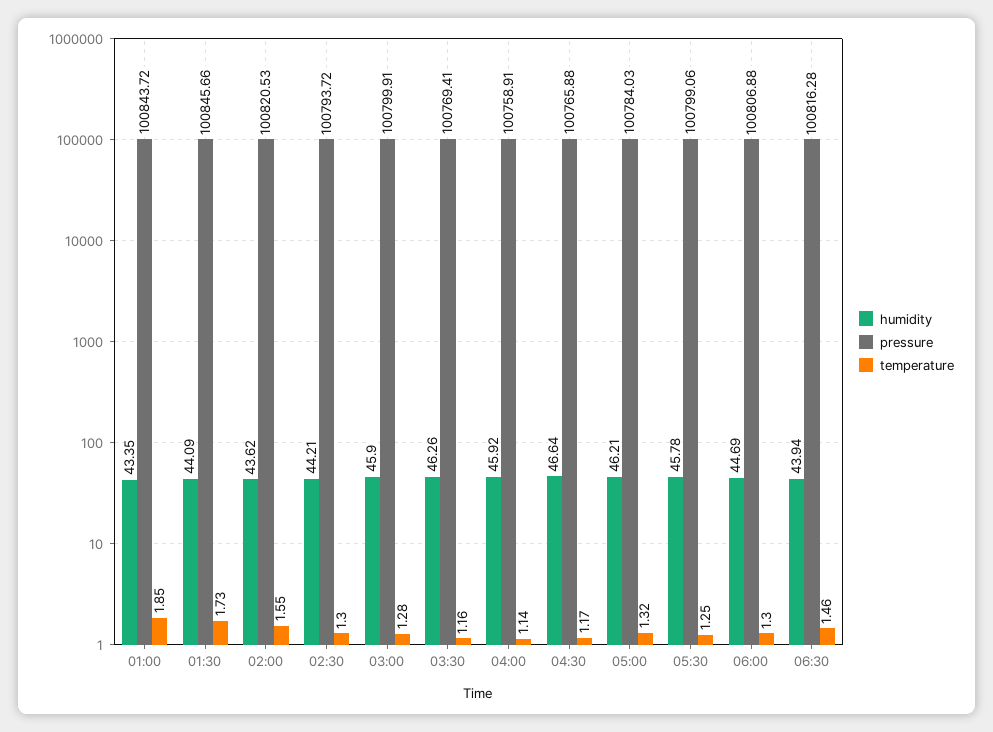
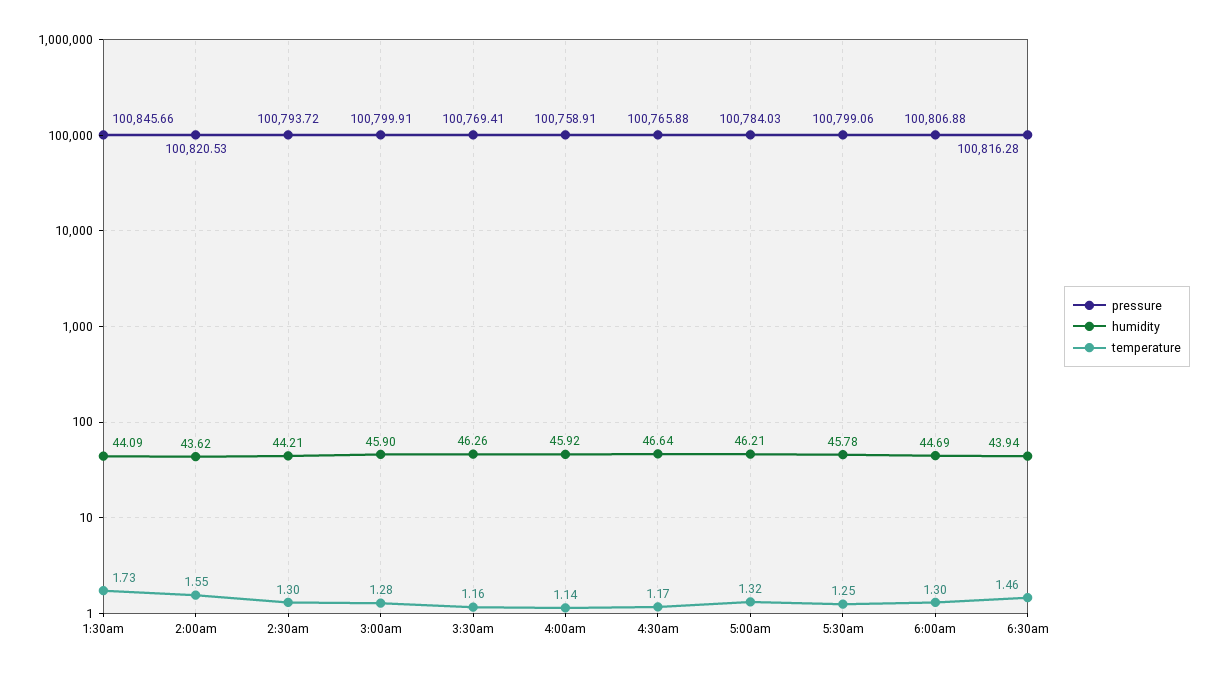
humidity, 01:00: 43.35 -> none
pressure, 01:00: 100843.72 -> none
temperature, 01:00: 1.85 -> none

